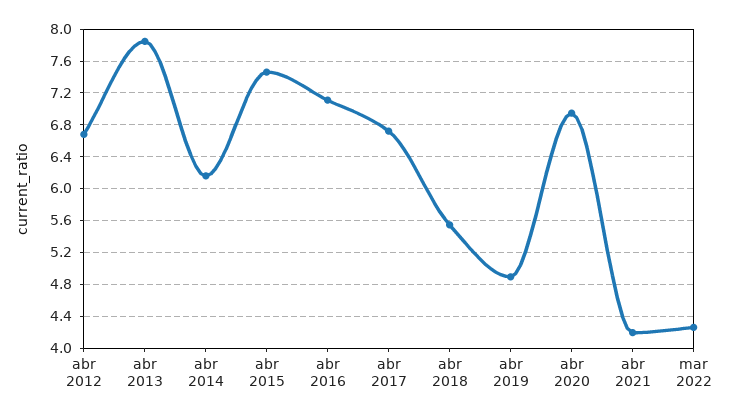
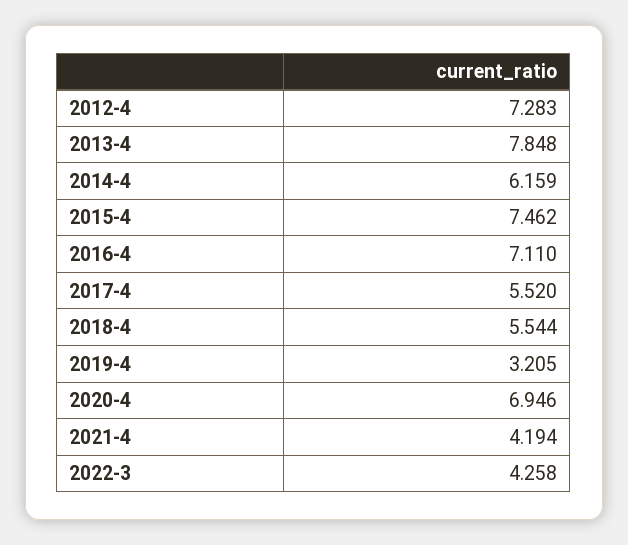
abr 2012: 6.7 -> 7.283
abr 2017: 6.7 -> 5.52
abr 2019: 4.9 -> 3.205

